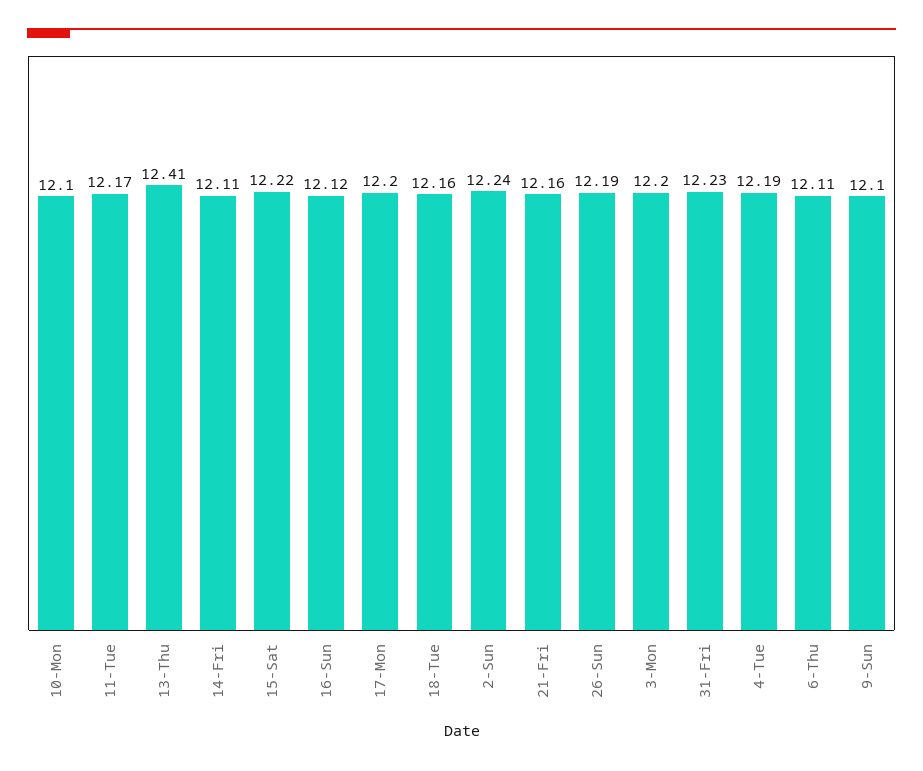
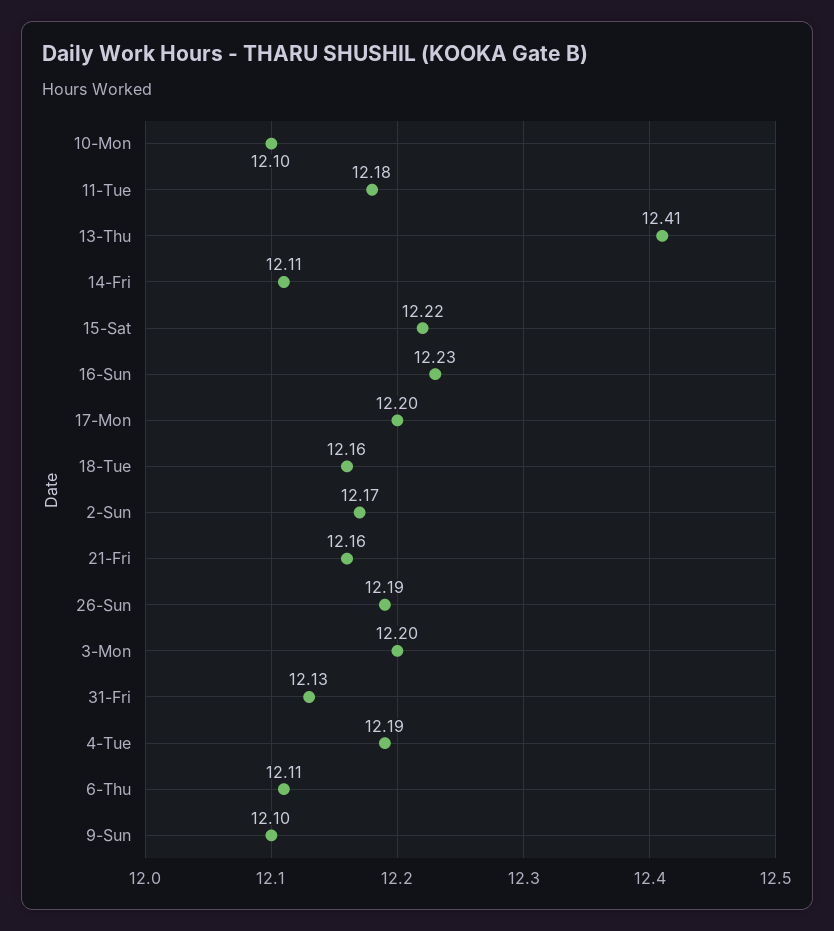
11-Tue: 12.17 -> 12.18
16-Sun: 12.12 -> 12.23
2-Sun: 12.24 -> 12.17
31-Fri: 12.23 -> 12.13

